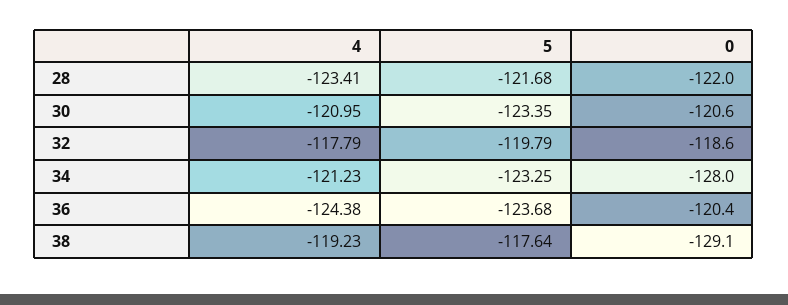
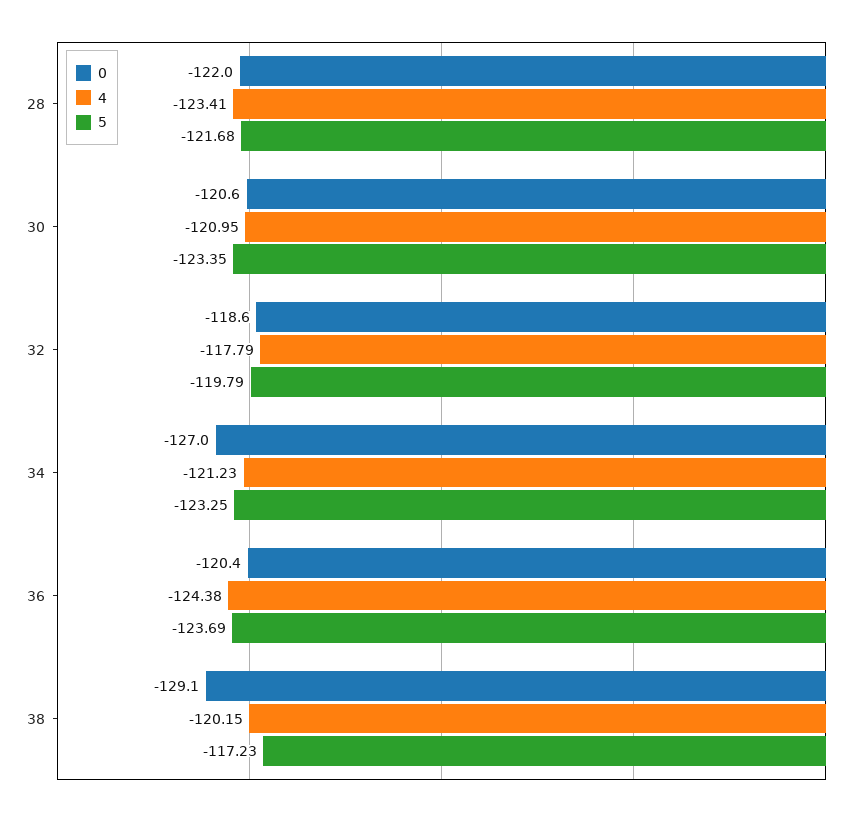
0, 34: -128 -> -127
5, 36: -123.68 -> -123.69
4, 38: -119.23 -> -120.15
5, 38: -117.64 -> -117.23

